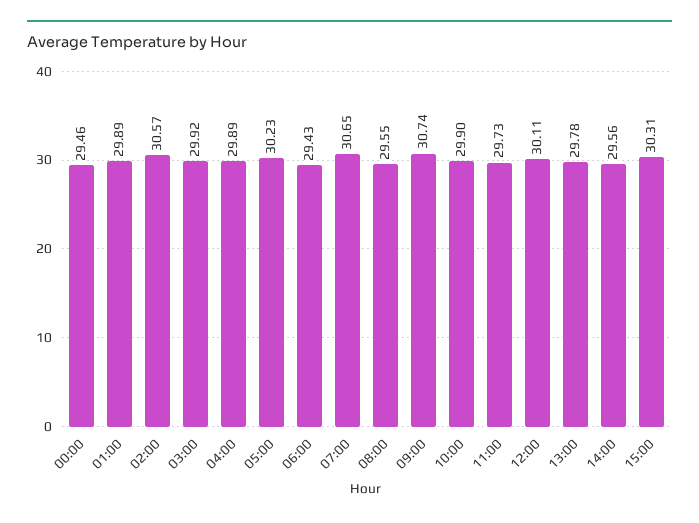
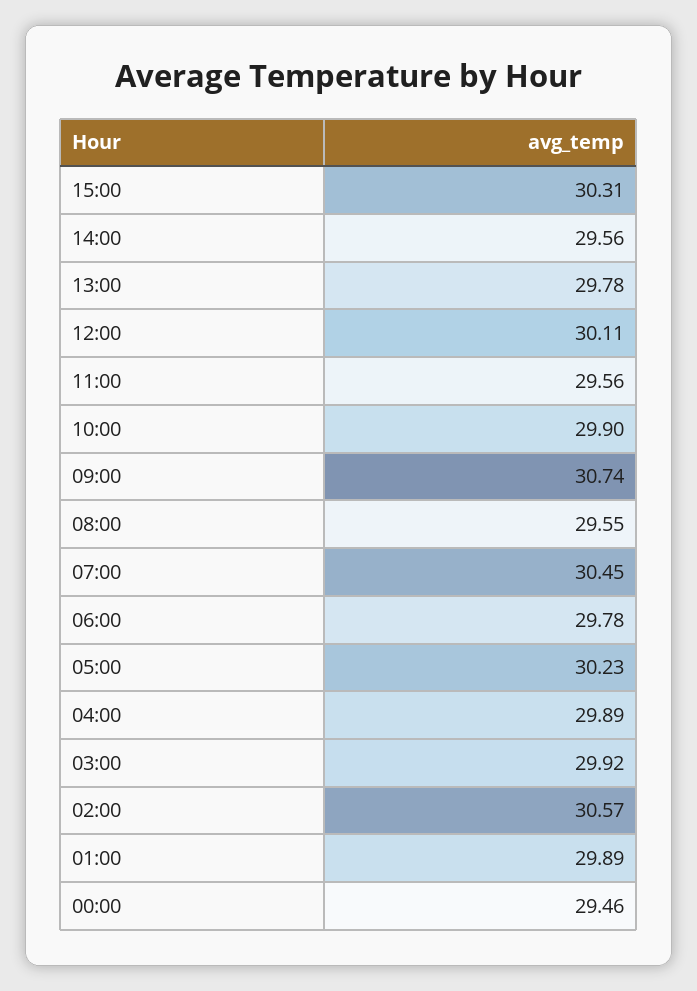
06:00: 29.43 -> 29.78
07:00: 30.65 -> 30.45
11:00: 29.73 -> 29.56

